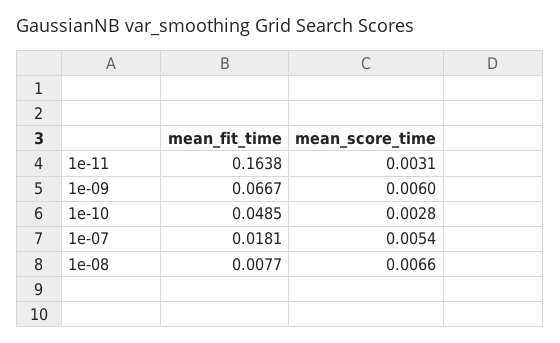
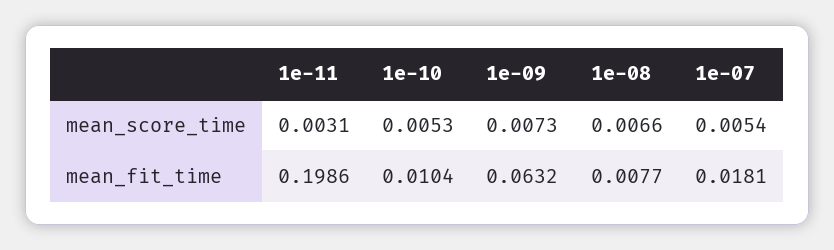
mean_fit_time, 1e-11: 0.1638 -> 0.1986
mean_fit_time, 1e-09: 0.0667 -> 0.0632
mean_score_time, 1e-09: 0.006 -> 0.0073
mean_fit_time, 1e-10: 0.0485 -> 0.0104
mean_score_time, 1e-10: 0.0028 -> 0.0053

